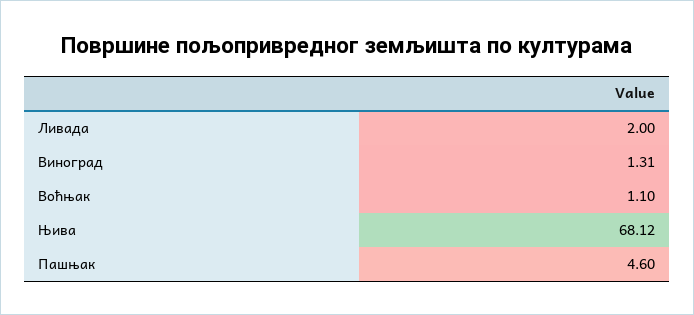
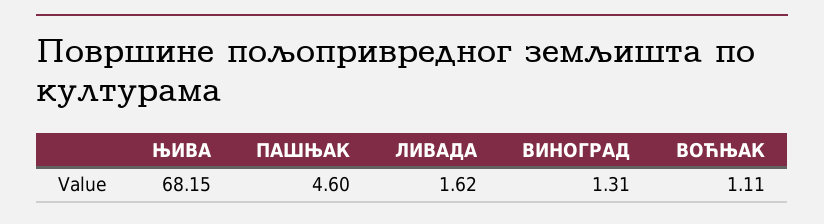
Ливада: 2 -> 1.62
Воћњак: 1.1 -> 1.11
Њива: 68.12 -> 68.15

